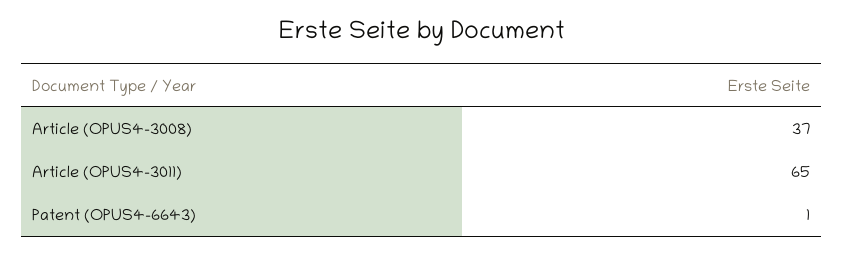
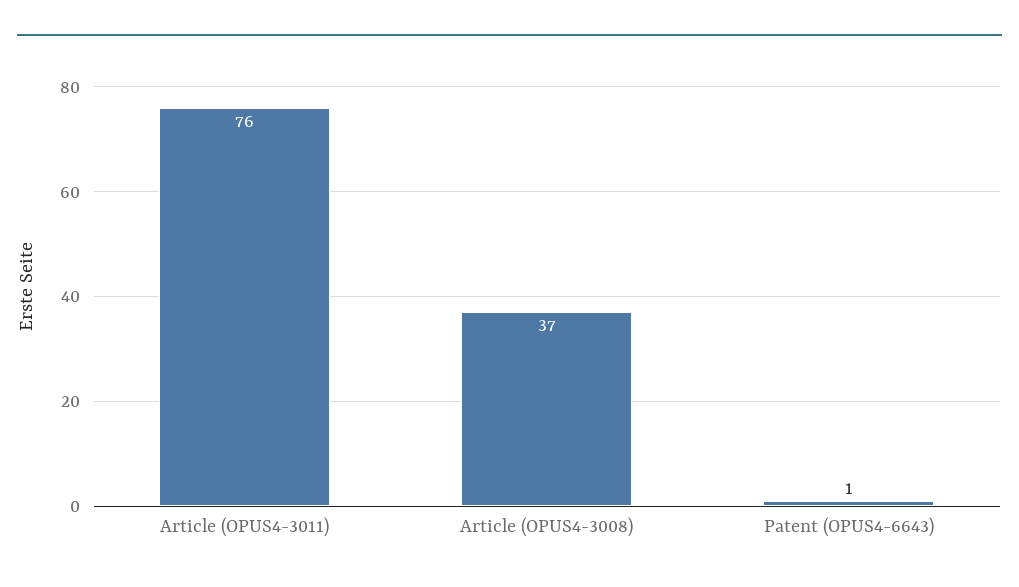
Article (OPUS4-3011): 65 -> 76

